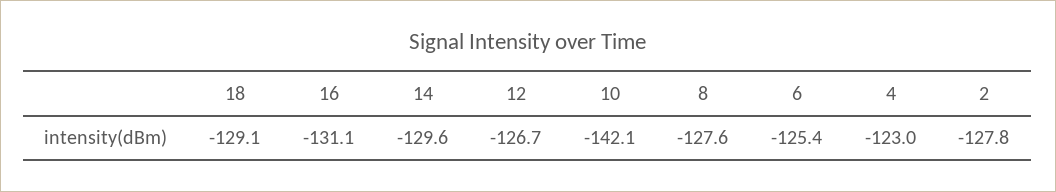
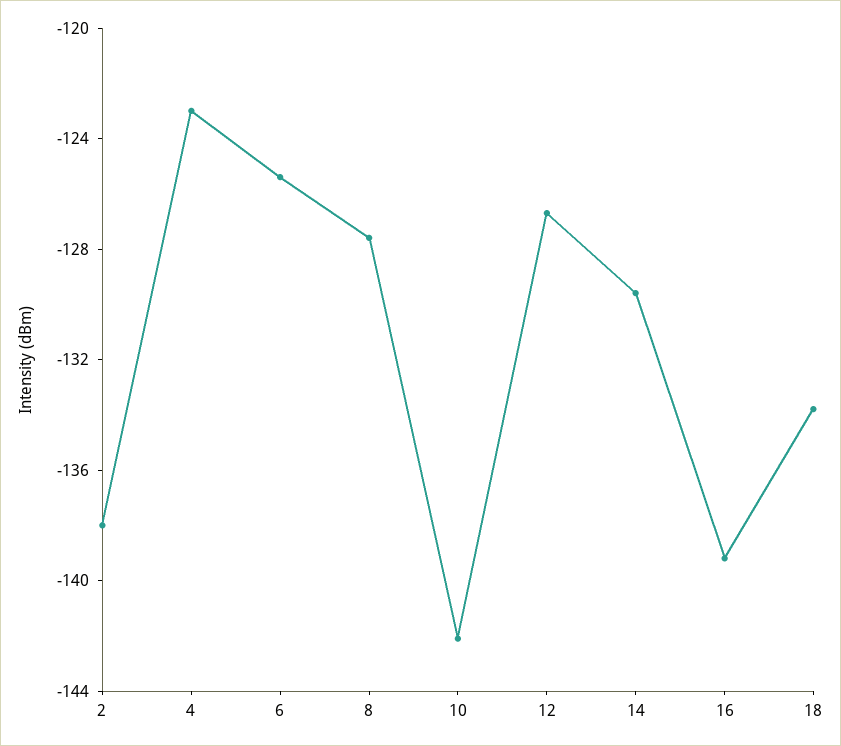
18: -129.1 -> -134
16: -131.1 -> -139
2: -127.8 -> -138

